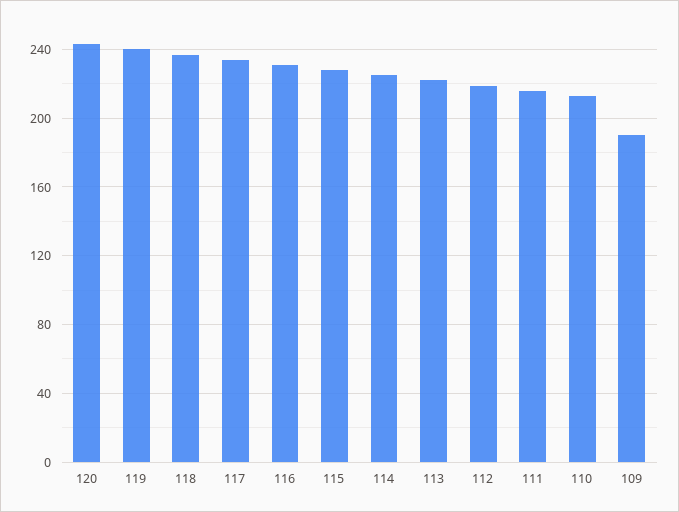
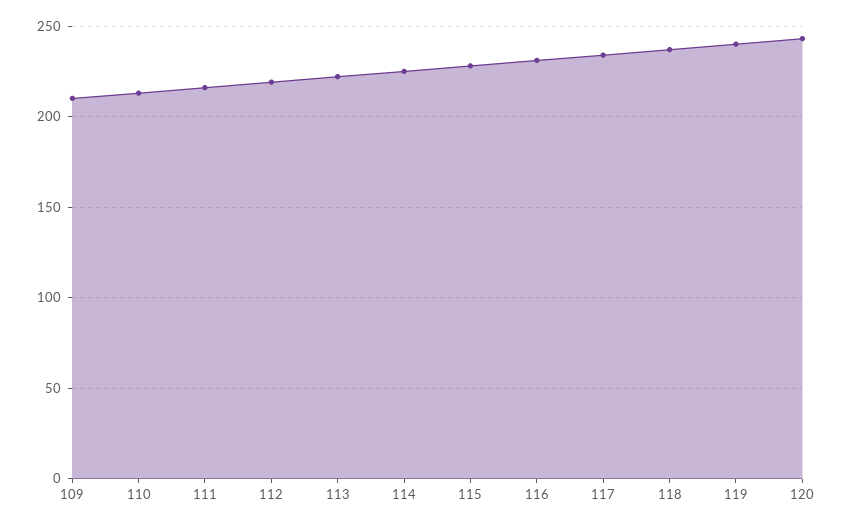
109: 190 -> 210

